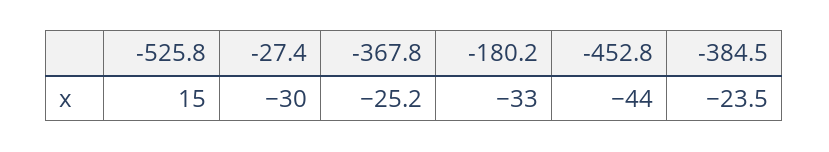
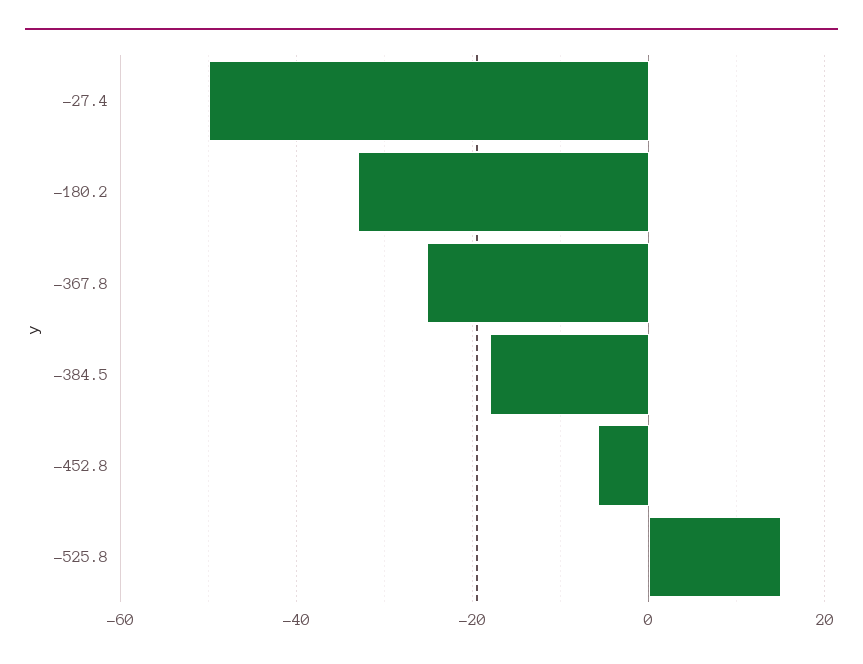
-27.4: -30 -> -50
-452.8: -44 -> -6
-384.5: -23.5 -> -18

